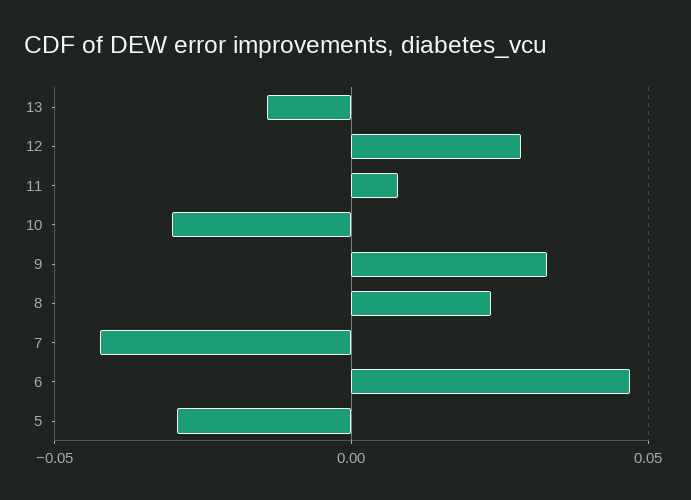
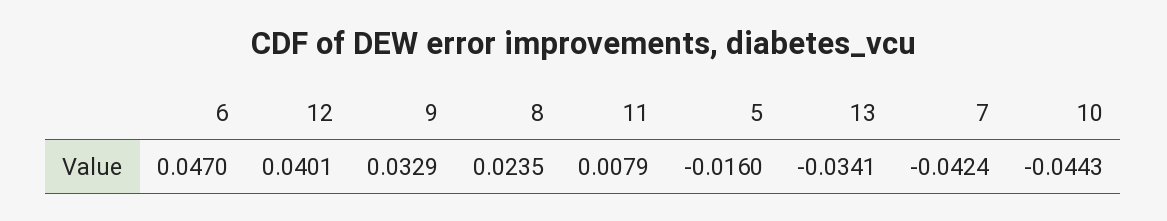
13: -0.015 -> -0.0341
12: 0.03 -> 0.0401
10: -0.03 -> -0.0443
5: -0.03 -> -0.016

